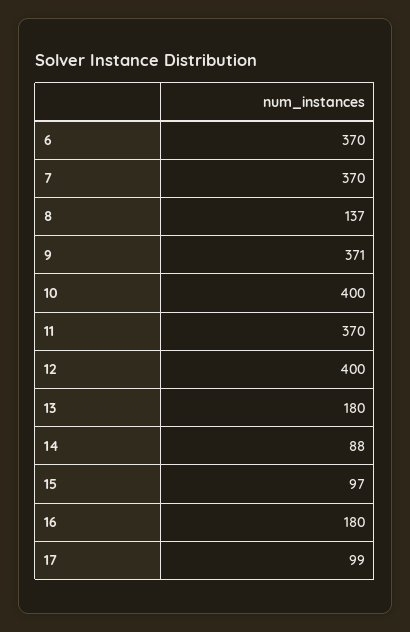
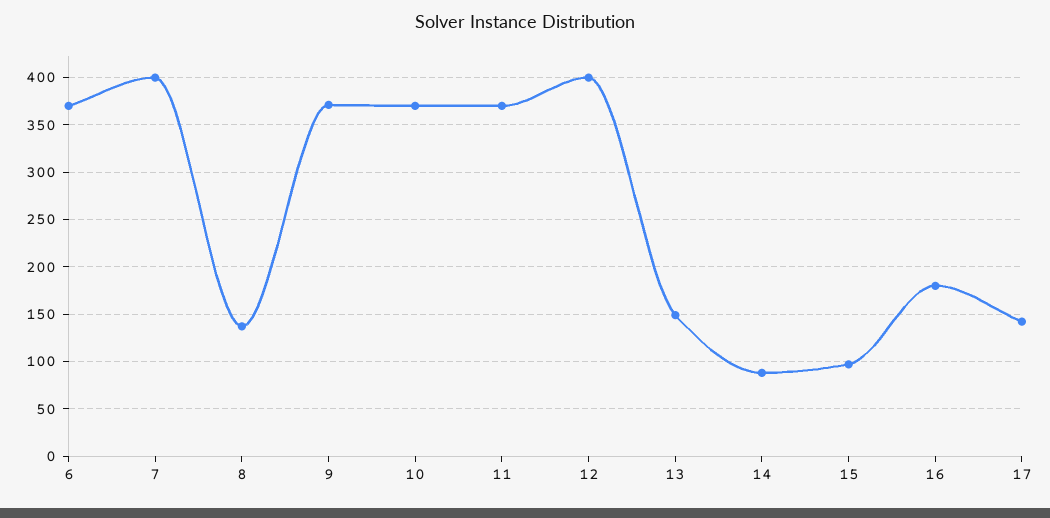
7: 370 -> 400
10: 400 -> 370
13: 180 -> 150
17: 99 -> 140

